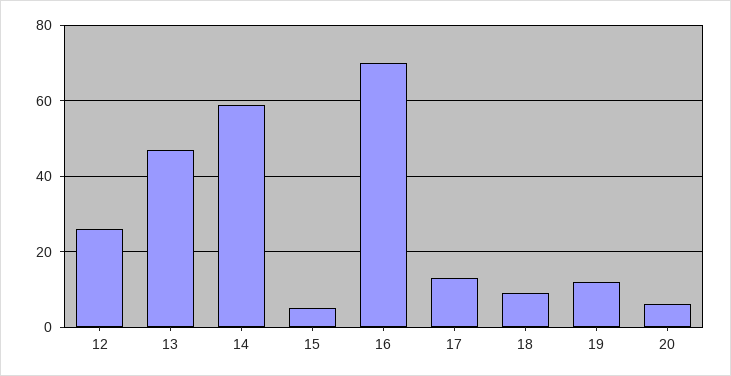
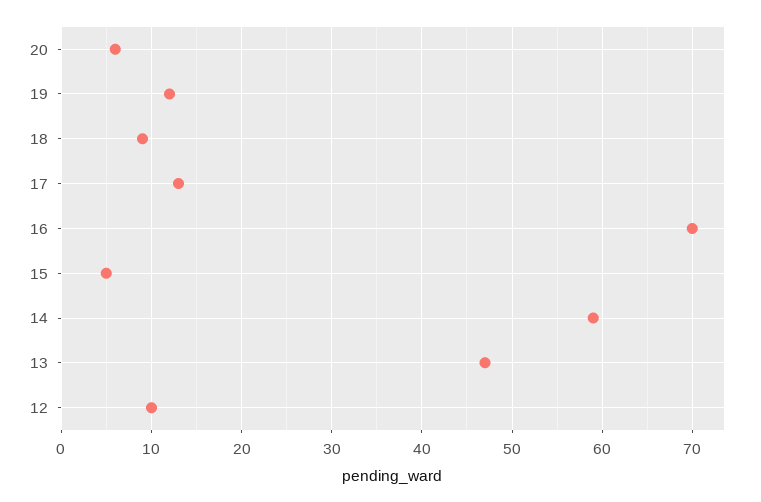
12: 25 -> 10

